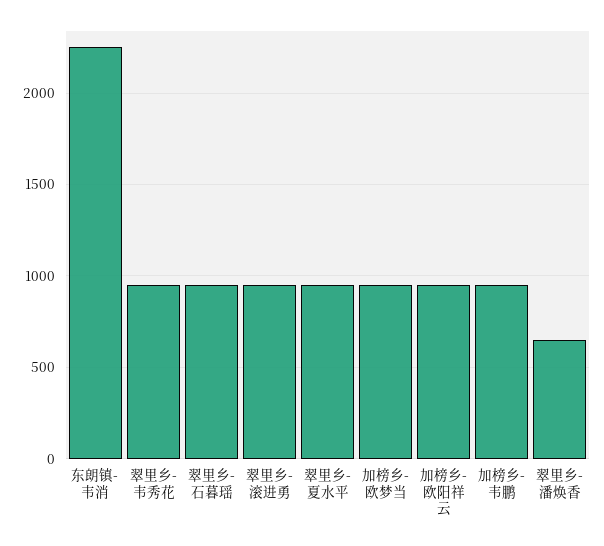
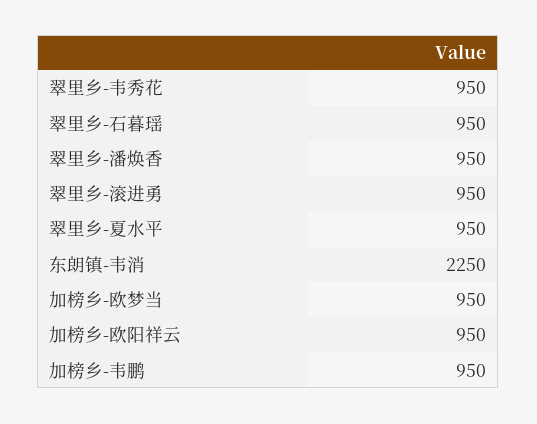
翠里乡-潘焕香: 650 -> 950

